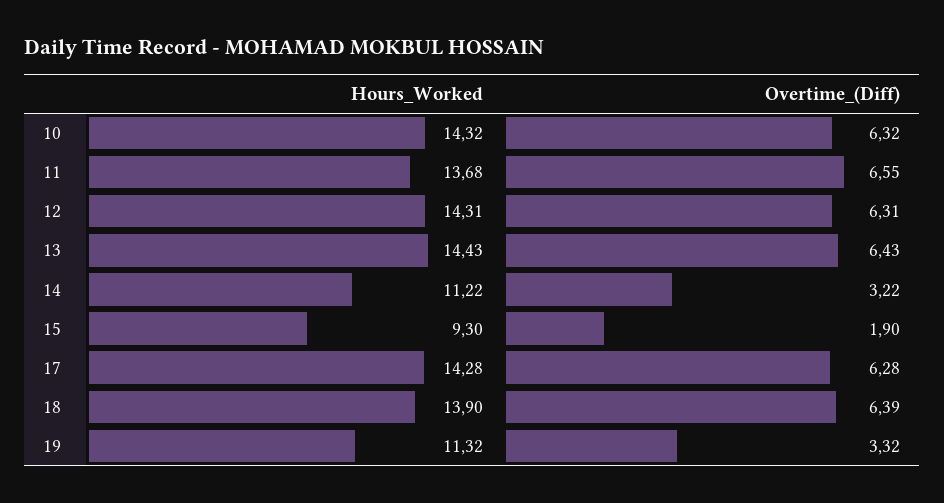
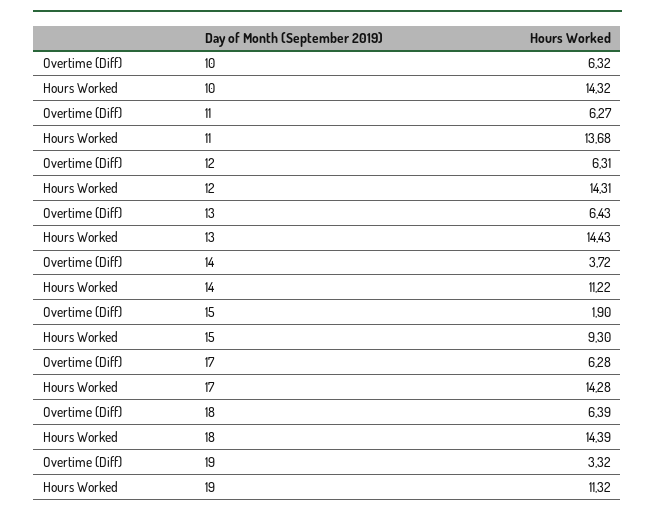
Overtime_(Diff), 11: 6.55 -> 6.27
Overtime_(Diff), 14: 3.22 -> 3.72
Hours_Worked, 18: 13.9 -> 14.39

